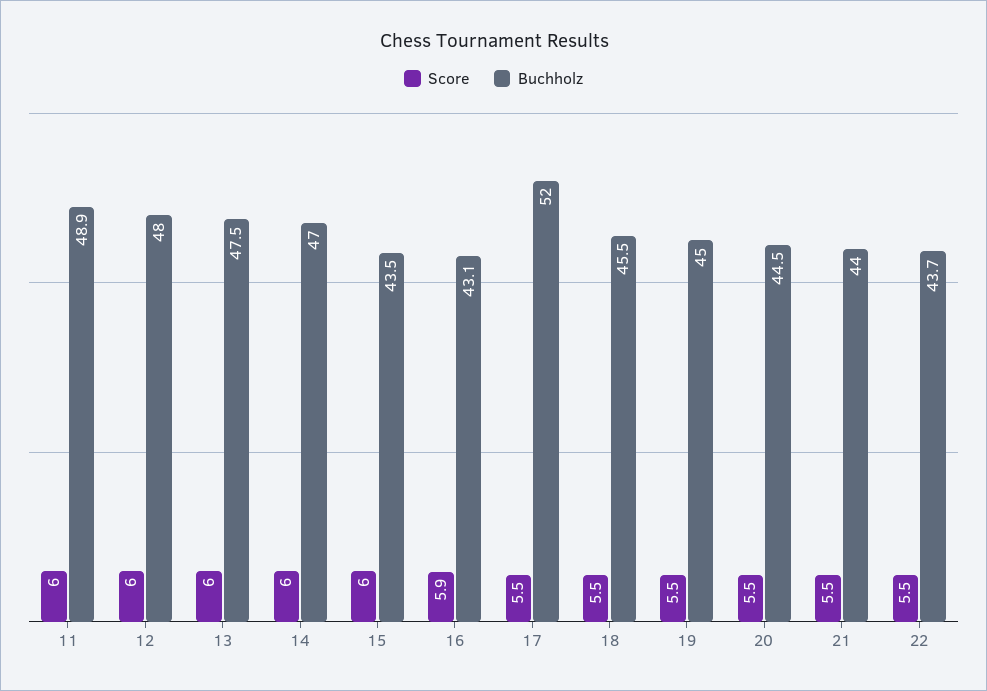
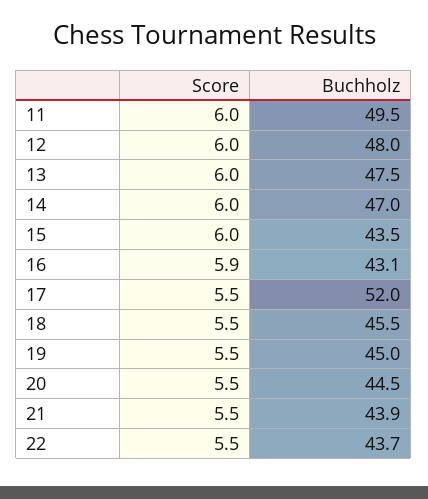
Buchholz, 11: 48.9 -> 49.5
Buchholz, 21: 44 -> 43.9

